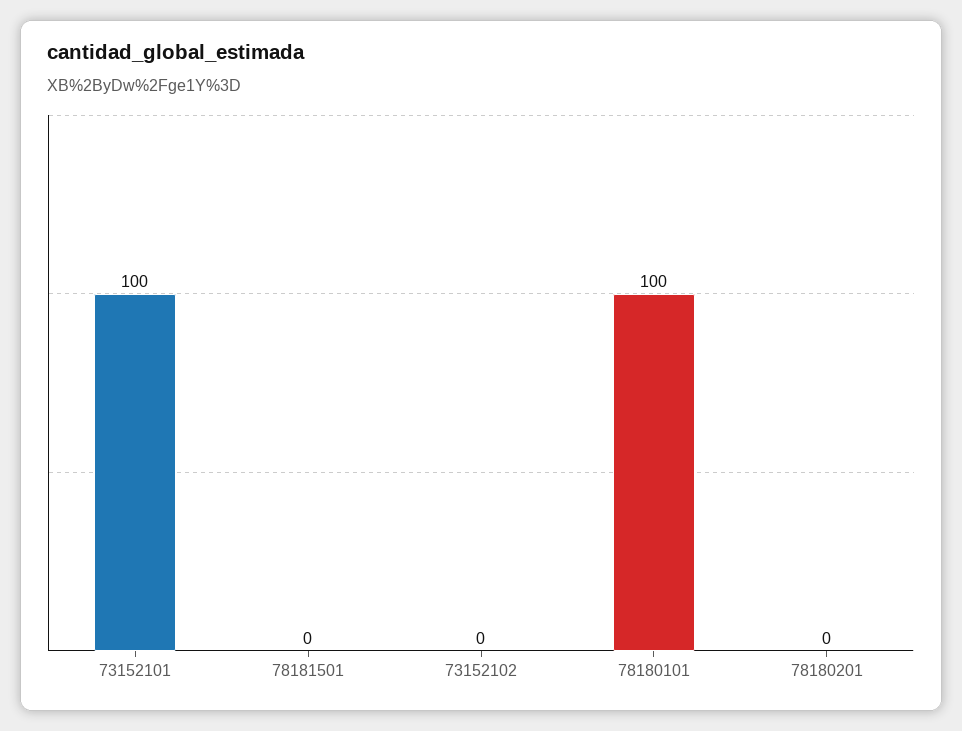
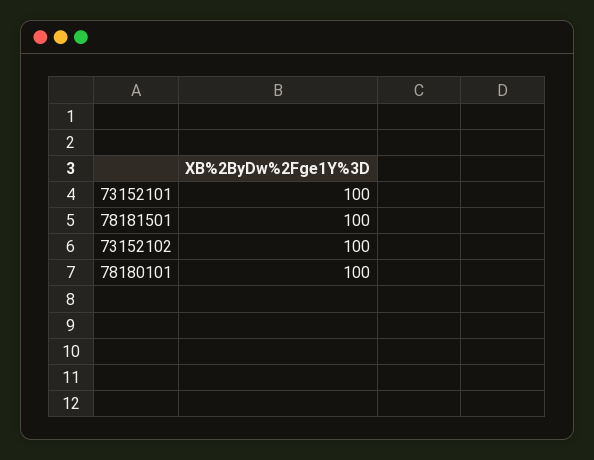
78181501: 0 -> 100
73152102: 0 -> 100
78180201: 0 -> none

